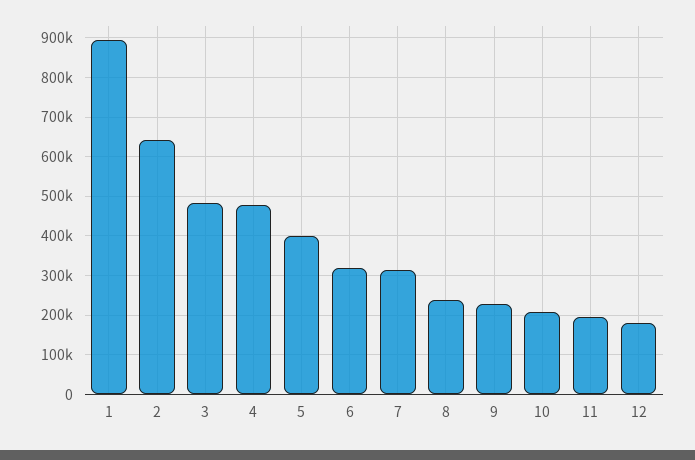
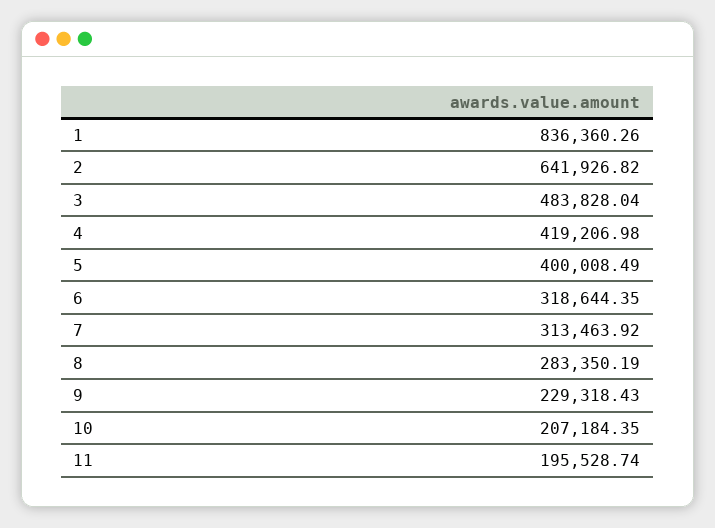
1: 900000 -> 836360.26
4: 480000 -> 419206.98
8: 240000 -> 283350.19
12: 180000 -> none

